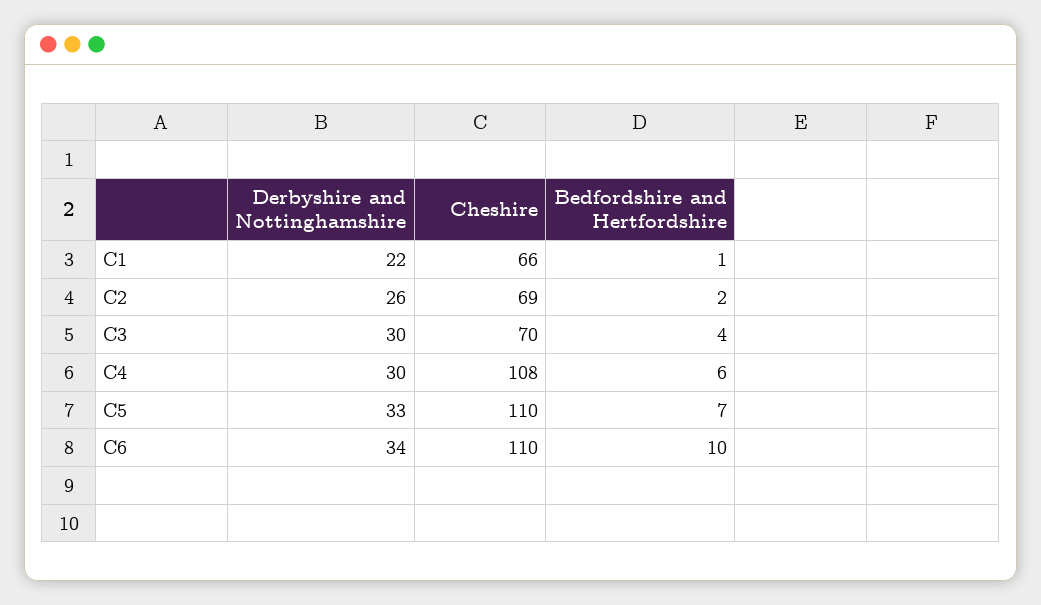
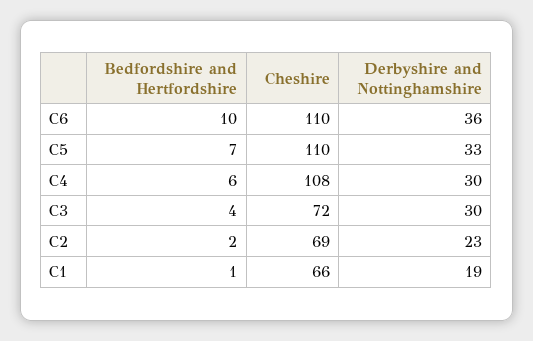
Derbyshire and Nottinghamshire, C1: 22 -> 19
Derbyshire and Nottinghamshire, C2: 26 -> 23
Cheshire, C3: 70 -> 72
Derbyshire and Nottinghamshire, C6: 34 -> 36

